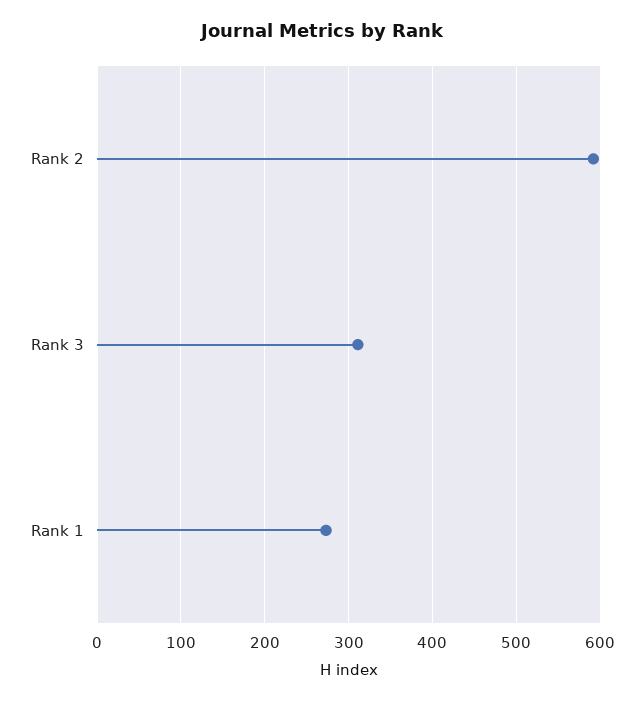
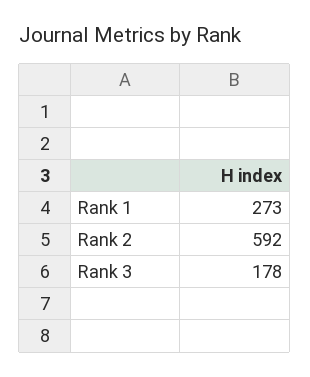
Rank 3: 310 -> 178

